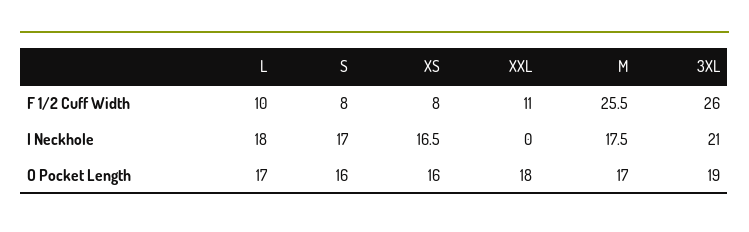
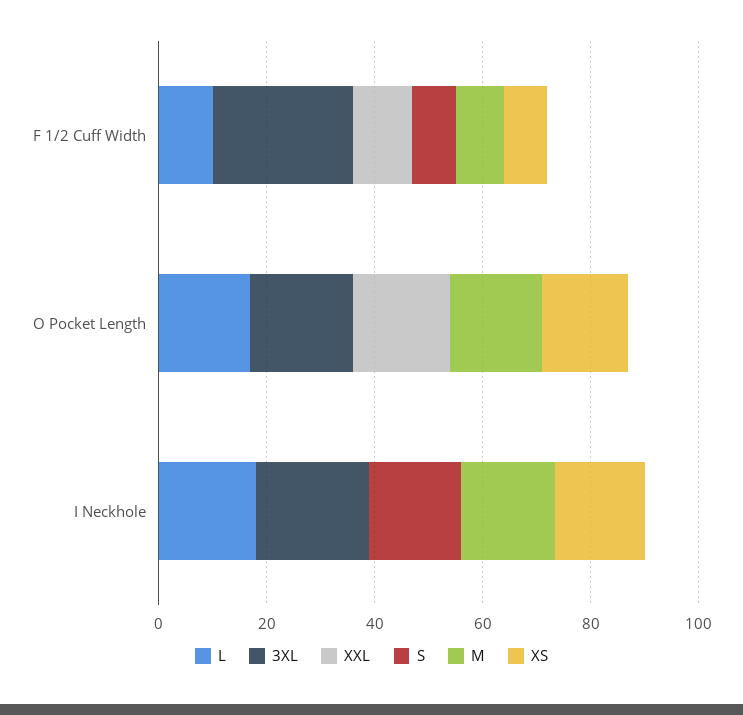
M, F 1/2 Cuff Width: 25.5 -> 10
S, O Pocket Length: 16 -> 0

